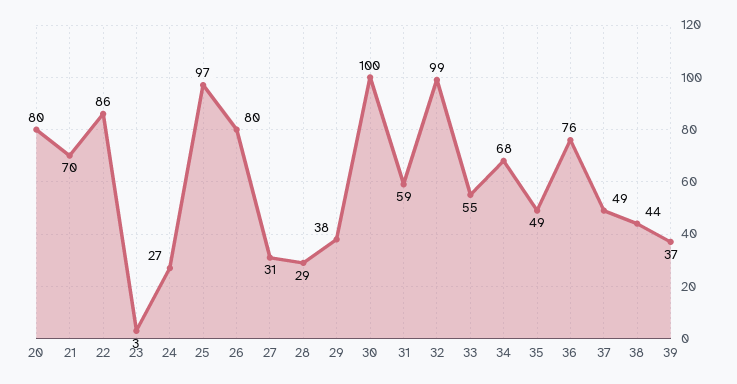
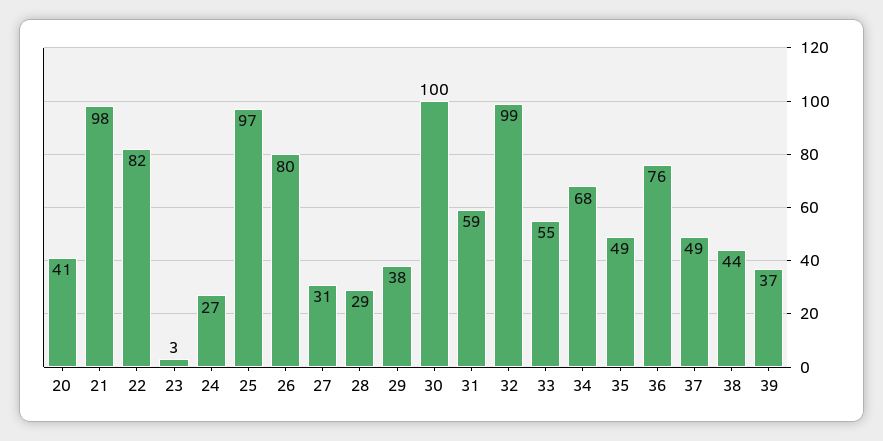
20: 80 -> 41
21: 70 -> 98
22: 86 -> 82

